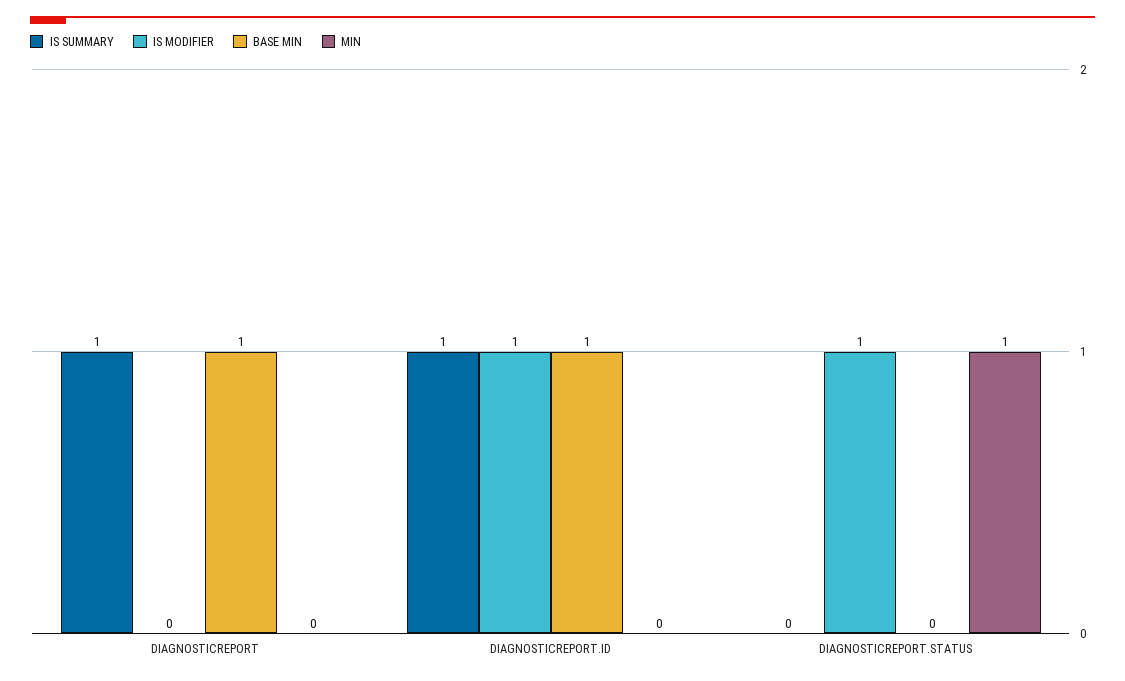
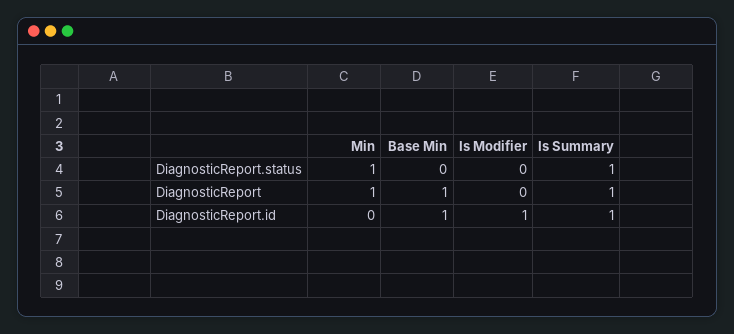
MIN, DIAGNOSTICREPORT: 0 -> 1
IS SUMMARY, DIAGNOSTICREPORT.STATUS: 0 -> 1
IS MODIFIER, DIAGNOSTICREPORT.STATUS: 1 -> 0

